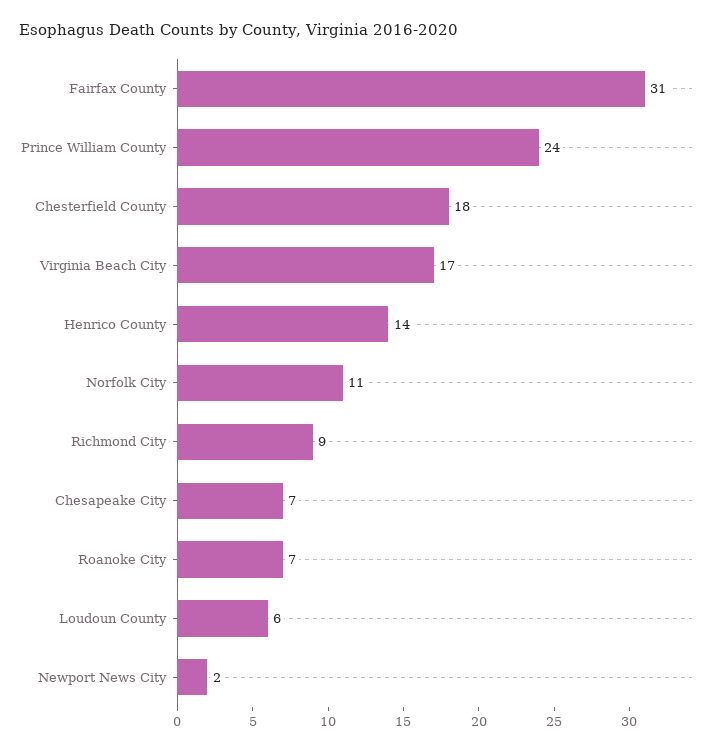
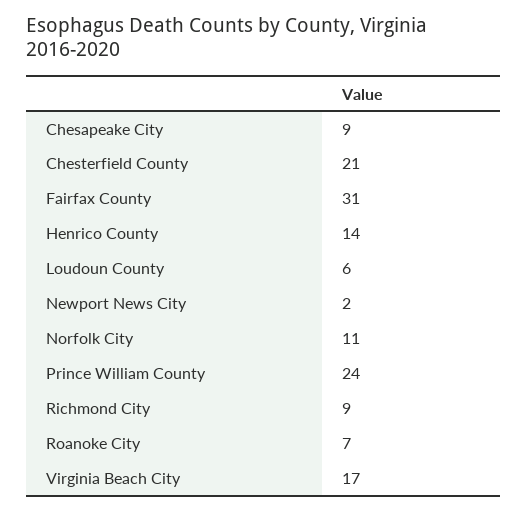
Chesterfield County: 18 -> 21
Chesapeake City: 7 -> 9

